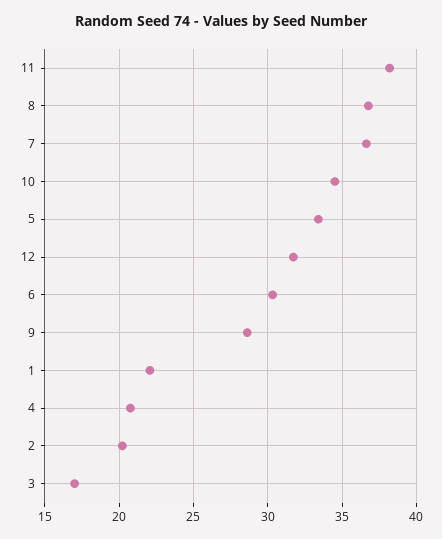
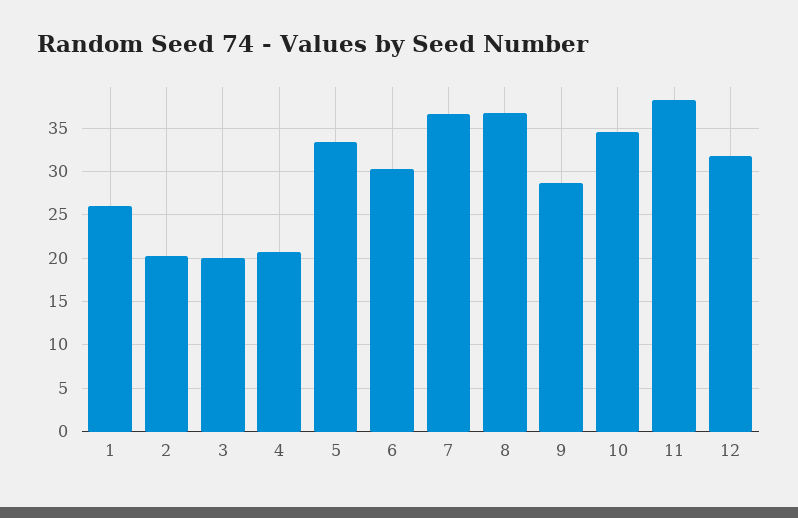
1: 22 -> 26
3: 17 -> 20

